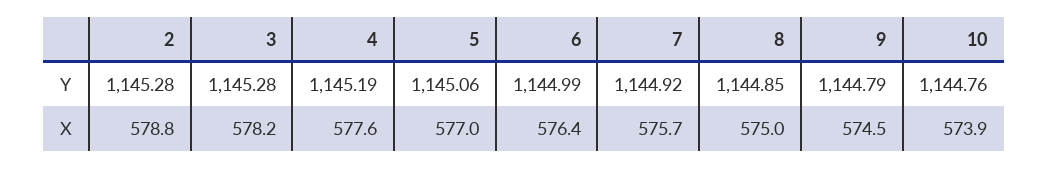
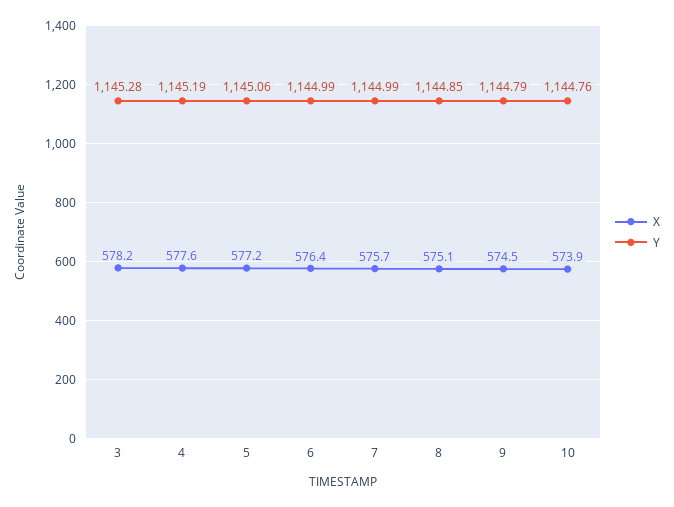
Y, 2: 1145.28 -> none
Y, 7: 1144.92 -> 1144.99
X, 2: 578.8 -> none
X, 5: 577 -> 577.2
X, 8: 575 -> 575.1

